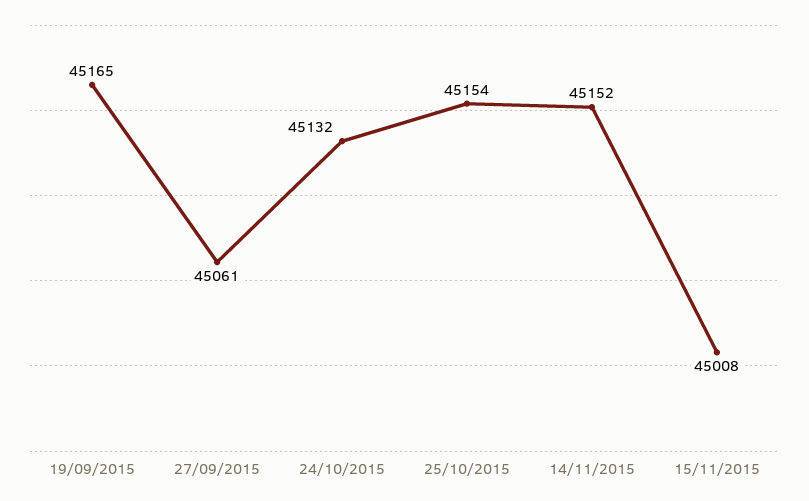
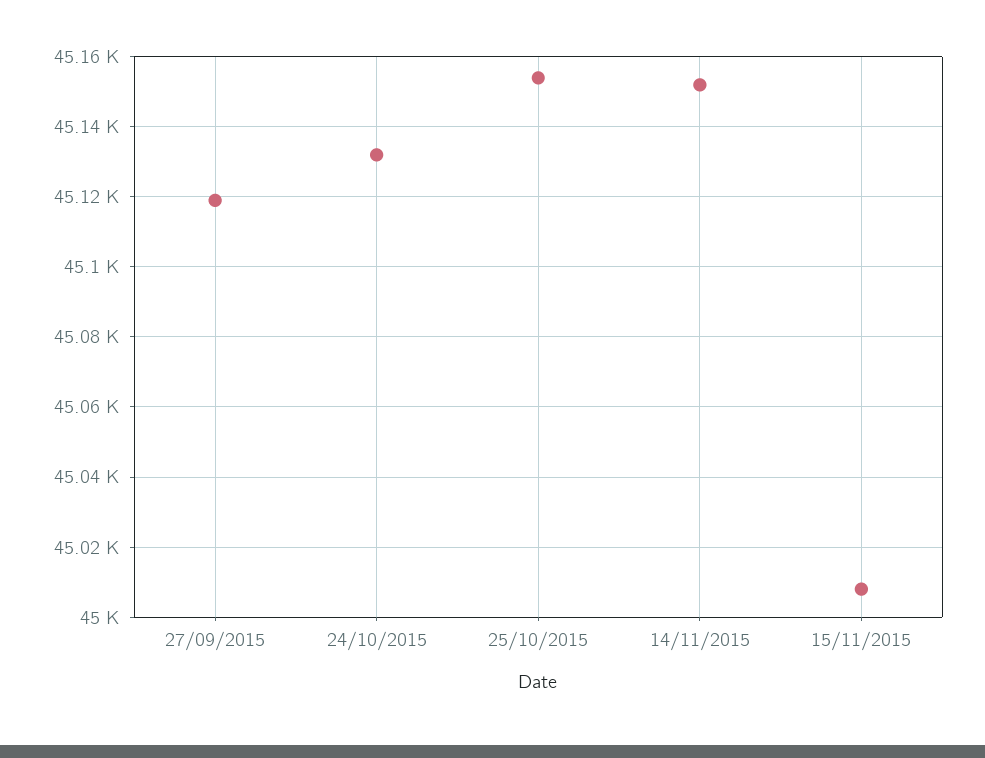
19/09/2015: 45165 -> none
27/09/2015: 45061 -> 45120

